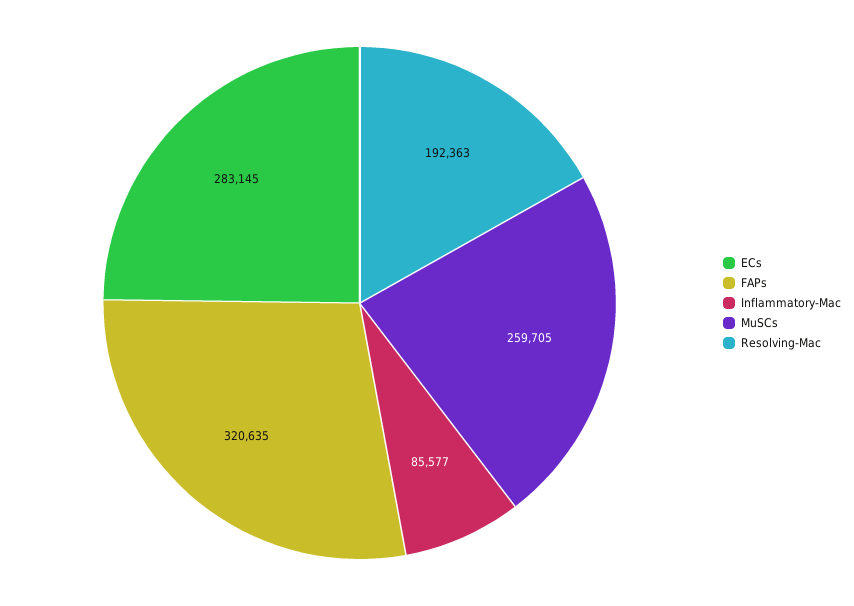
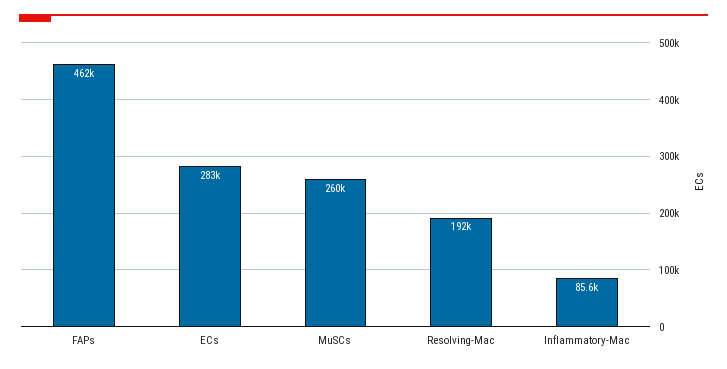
FAPs: 320635 -> 462000

